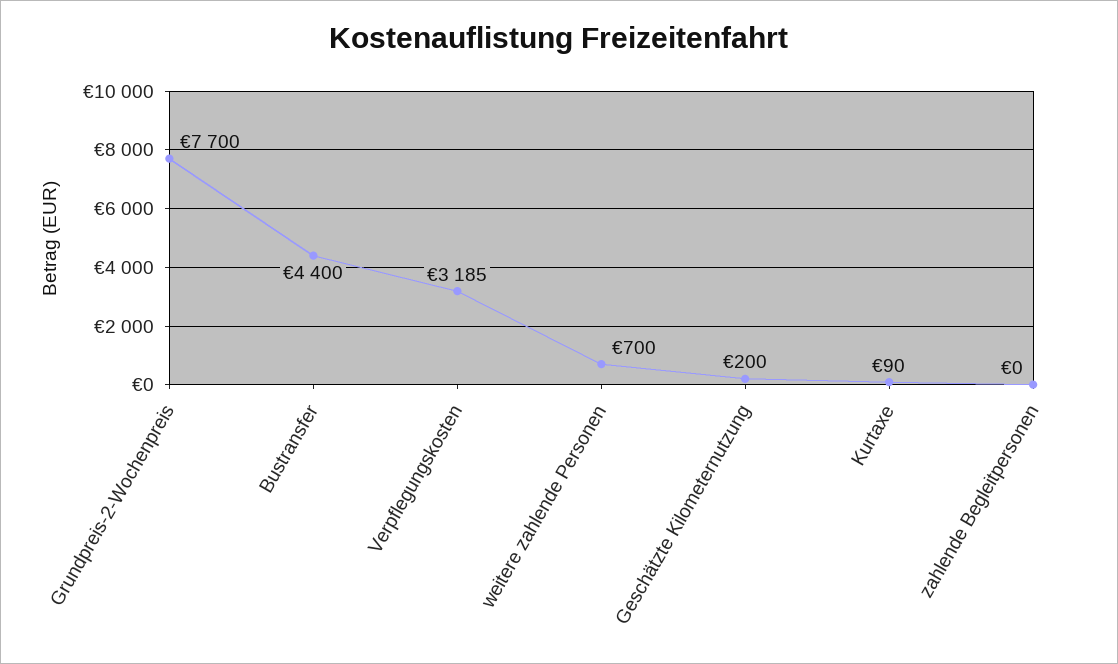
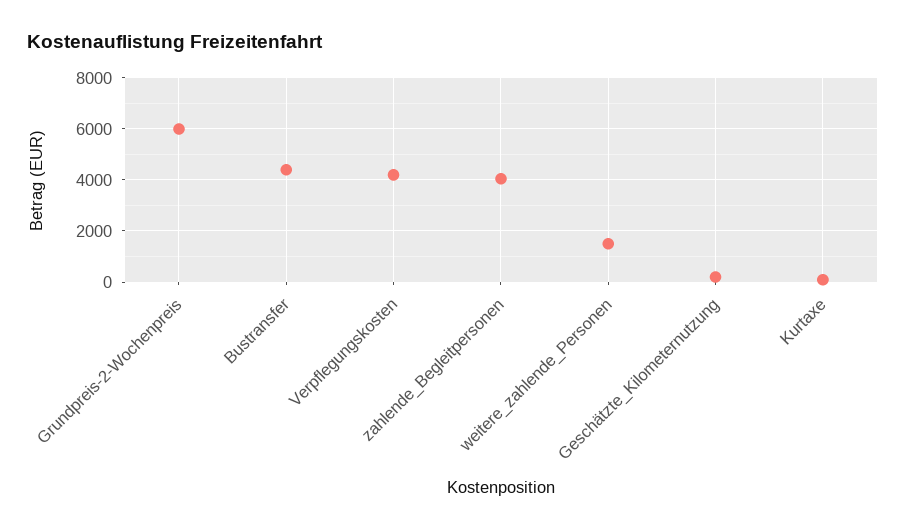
Grundpreis-2-Wochenpreis: 7700 -> 6000
Verpflegungskosten: 3185 -> 4250
weitere zahlende Personen: 700 -> 1500
zahlende Begleitpersonen: 0 -> 4000

